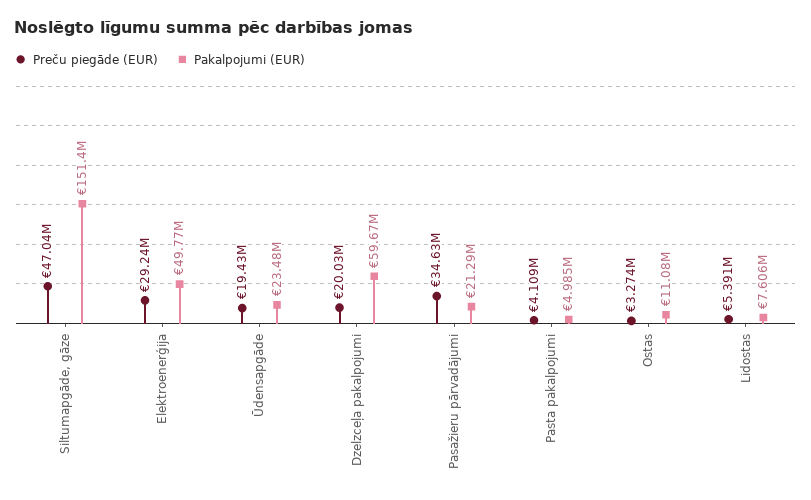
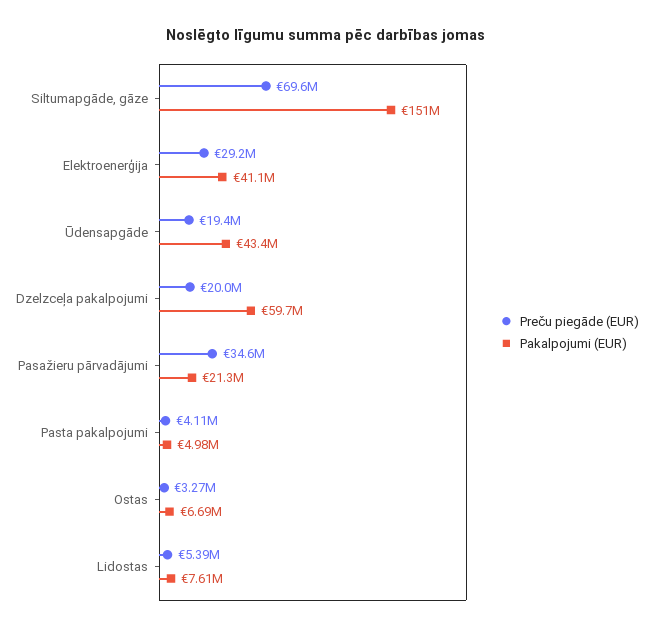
Preču piegāde (EUR), Siltumapgāde, gāze: 47040000 -> 69600000
Pakalpojumi (EUR), Elektroenerģija: 49770000 -> 41100000
Pakalpojumi (EUR), Ūdensapgāde: 23480000 -> 43400000
Pakalpojumi (EUR), Ostas: 11080000 -> 6690000

